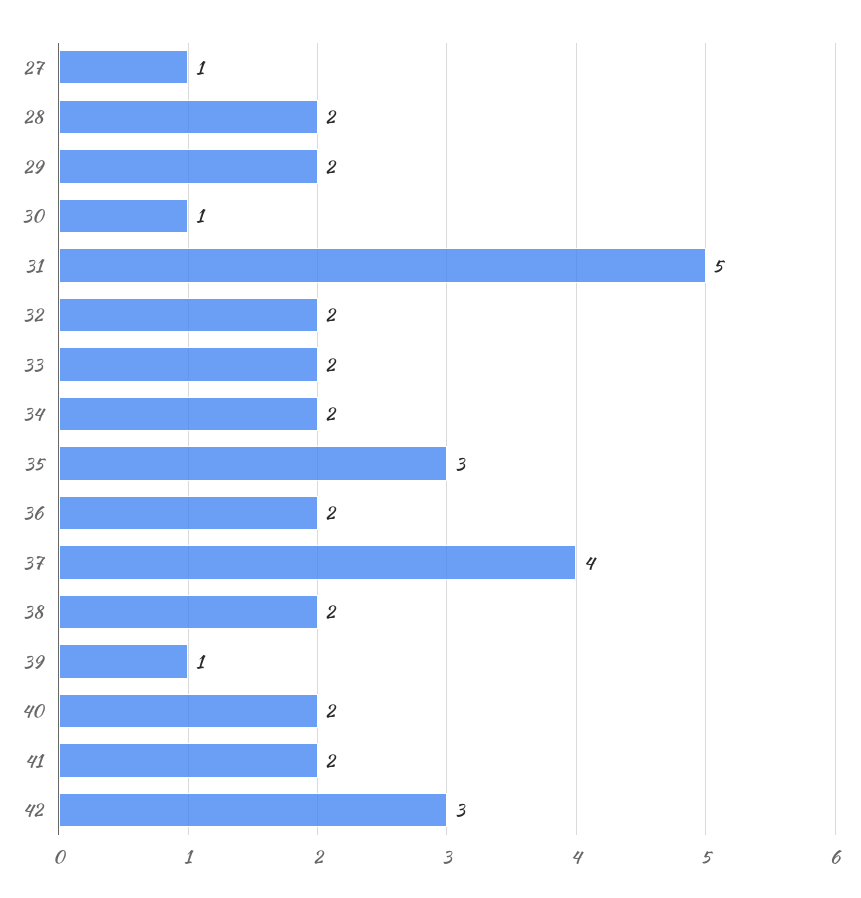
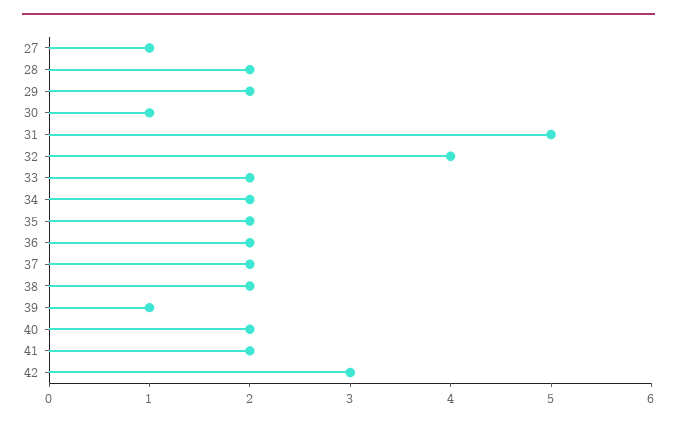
32: 2 -> 4
35: 3 -> 2
37: 4 -> 2

